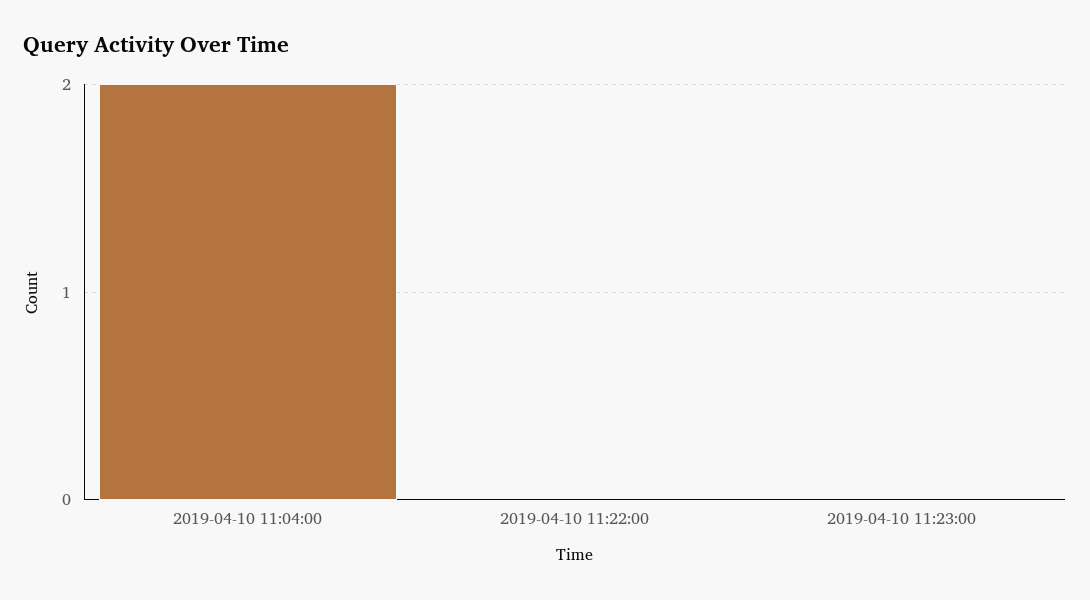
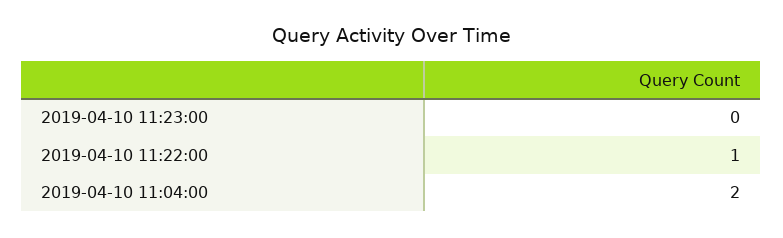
2019-04-10 11:22:00: 0 -> 1

